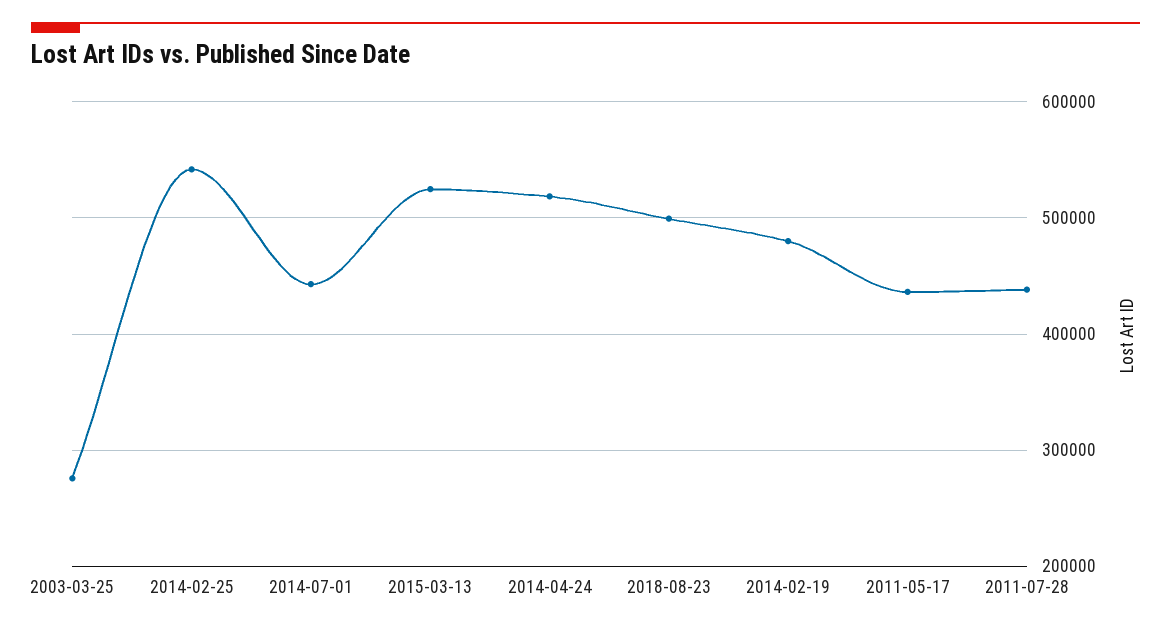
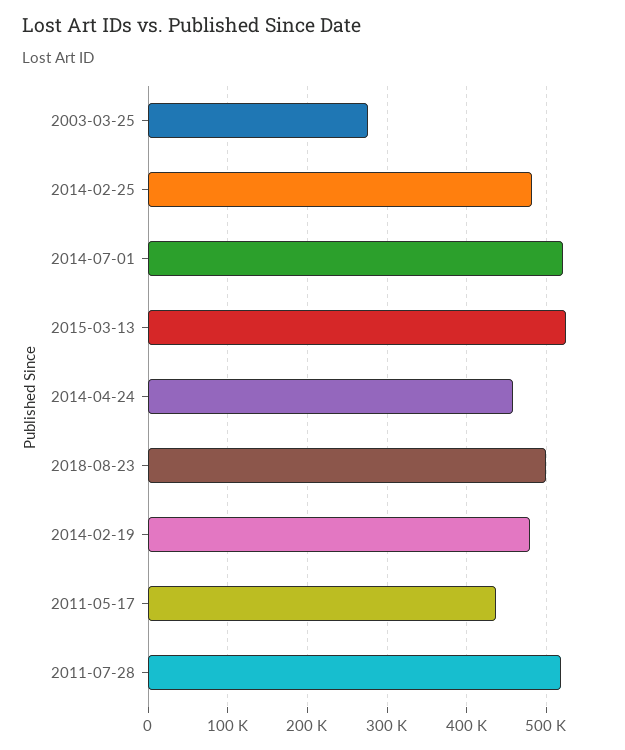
2014-02-25: 540000 -> 480000
2014-07-01: 440000 -> 520000
2014-04-24: 520000 -> 460000
2011-07-28: 440000 -> 520000

